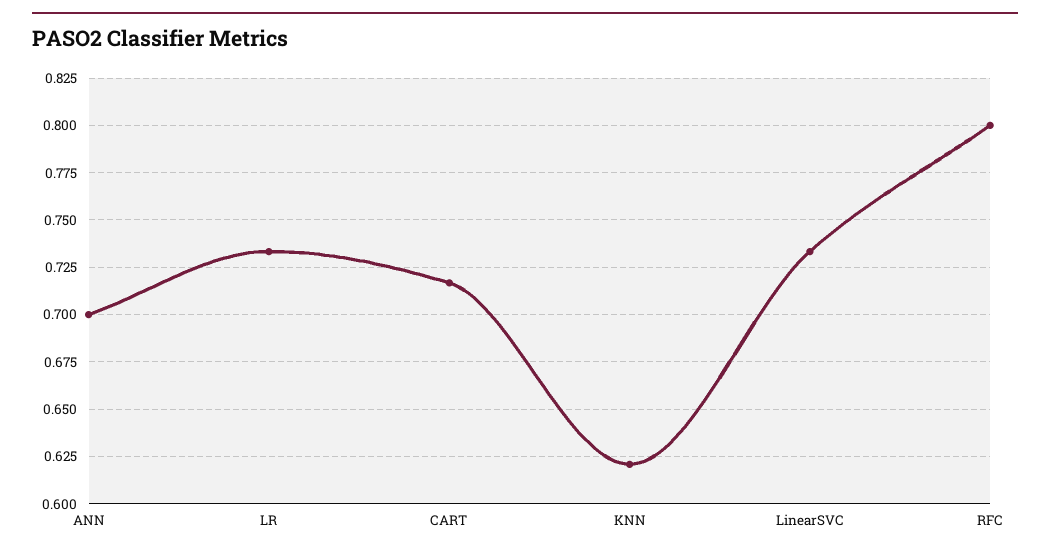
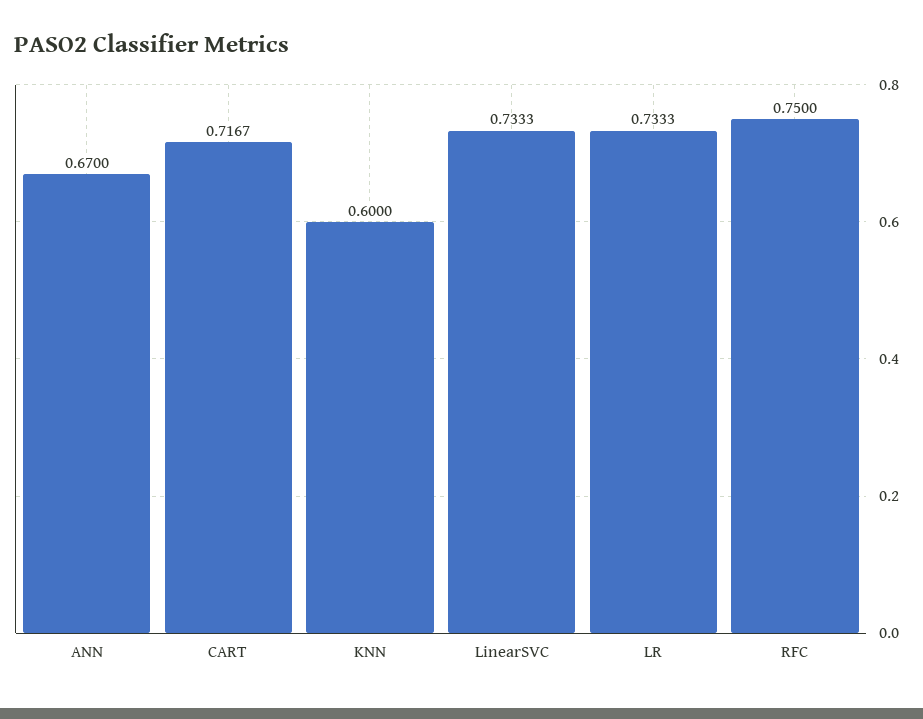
ANN: 0.7 -> 0.67
KNN: 0.62 -> 0.6
RFC: 0.8 -> 0.75

